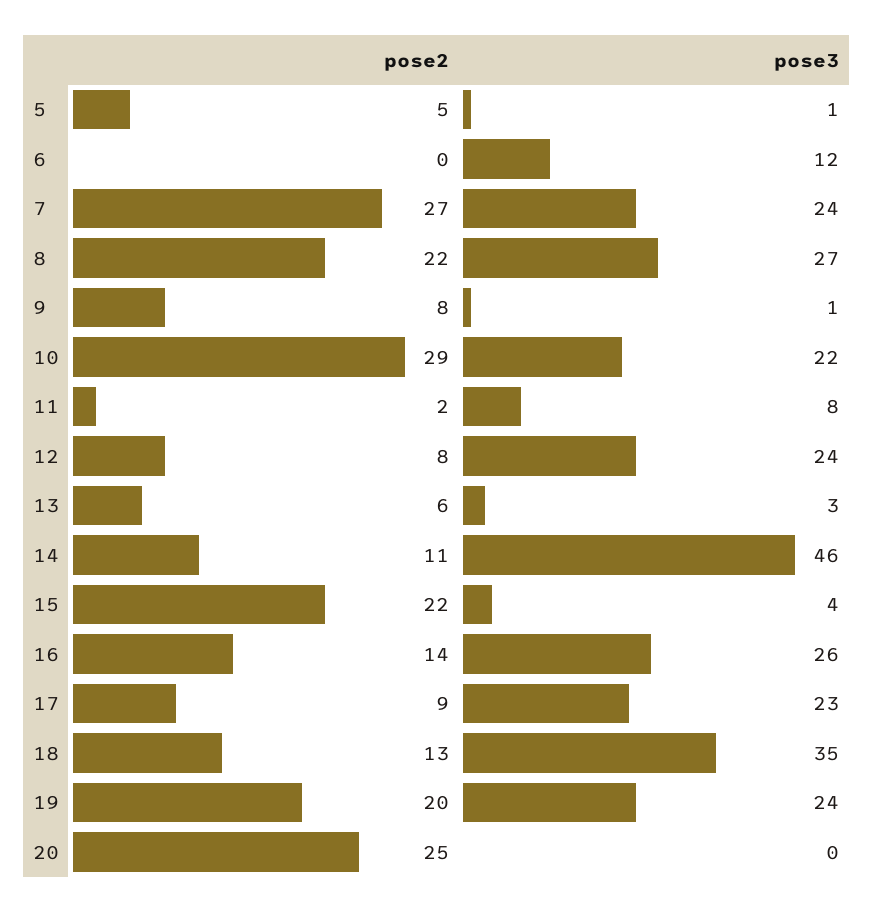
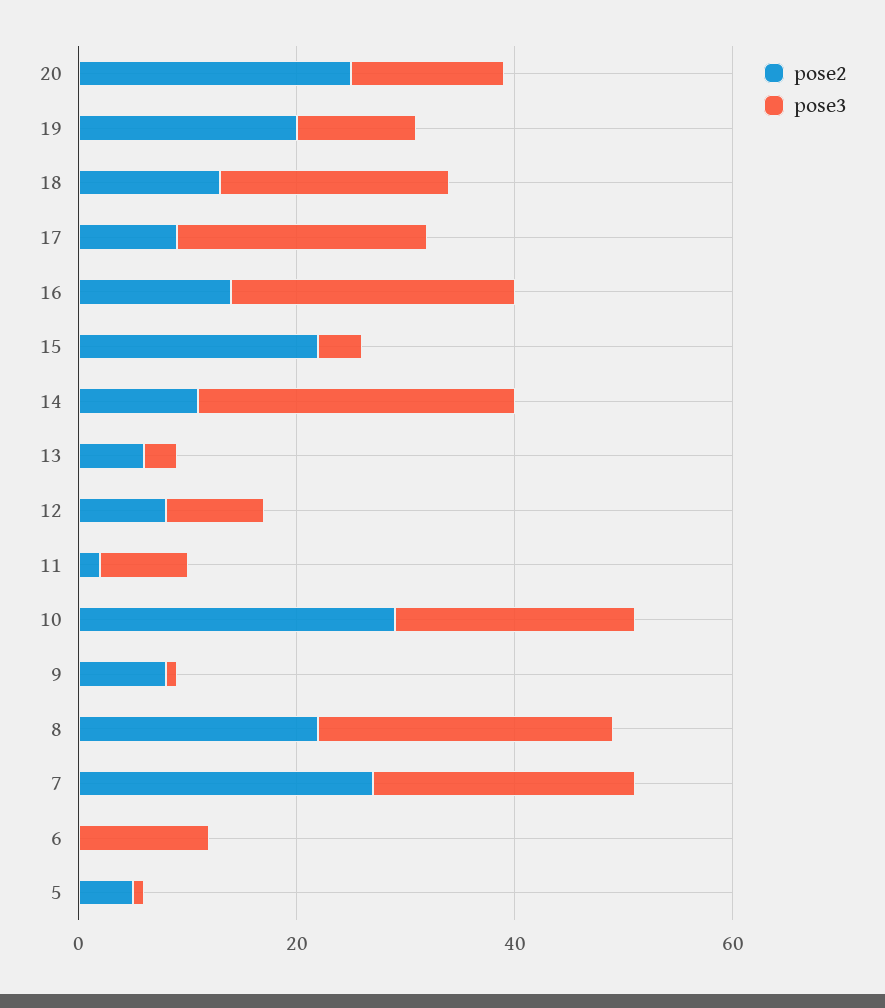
pose3, 12: 24 -> 10
pose3, 14: 46 -> 30
pose3, 18: 35 -> 20
pose3, 19: 24 -> 10
pose3, 20: 0 -> 15

